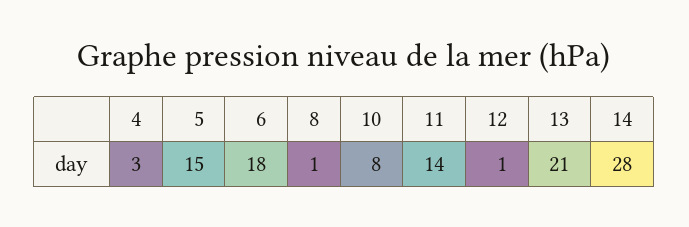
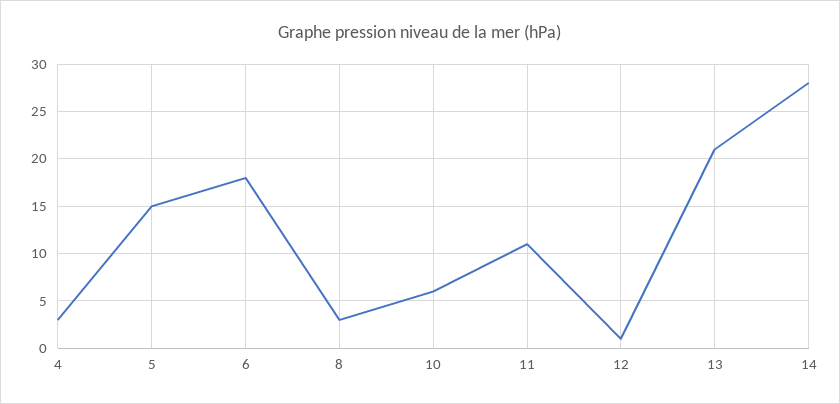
8: 1 -> 3
10: 8 -> 6
11: 14 -> 11

